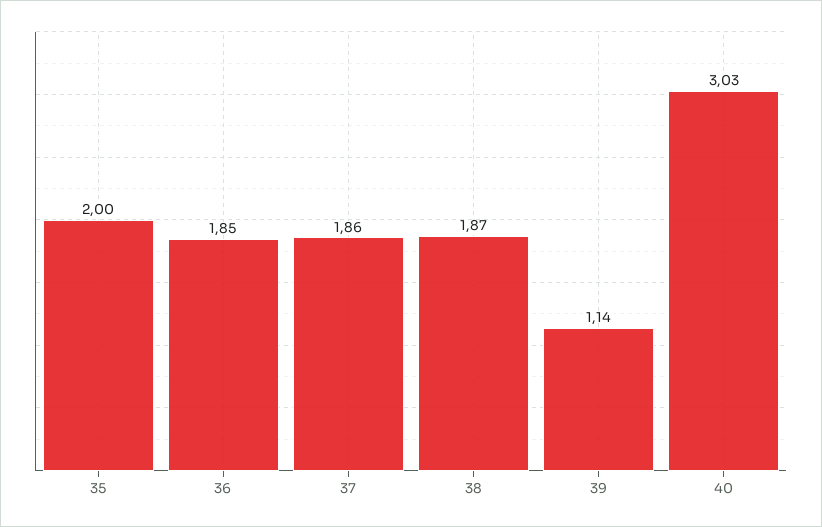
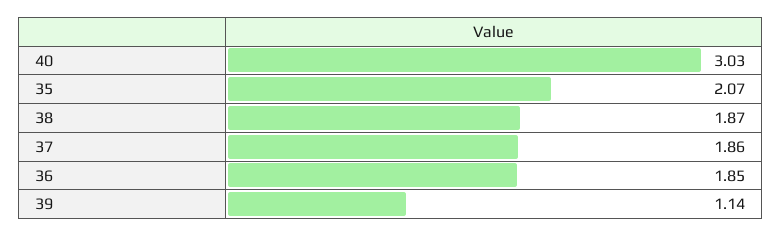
35: 2 -> 2.07

